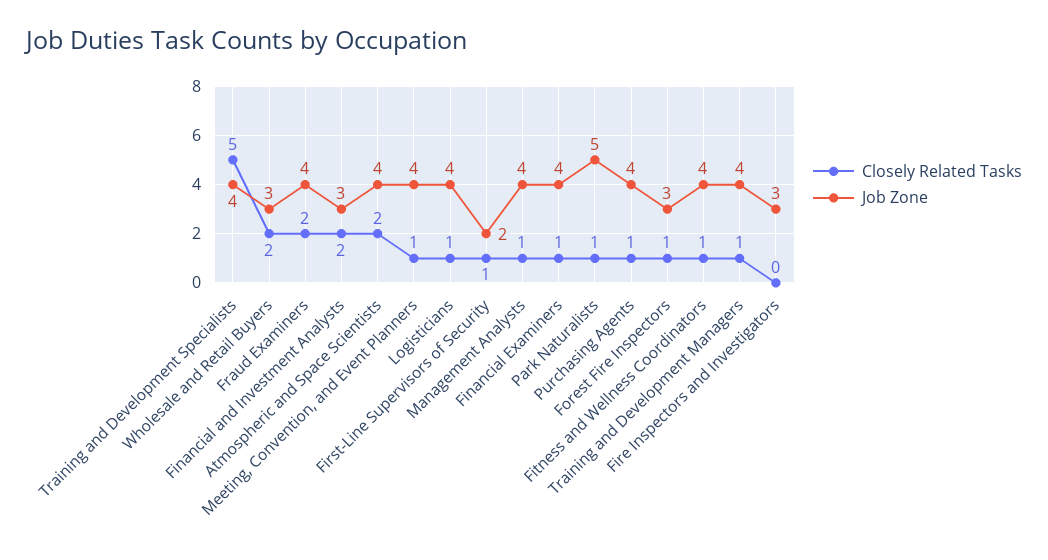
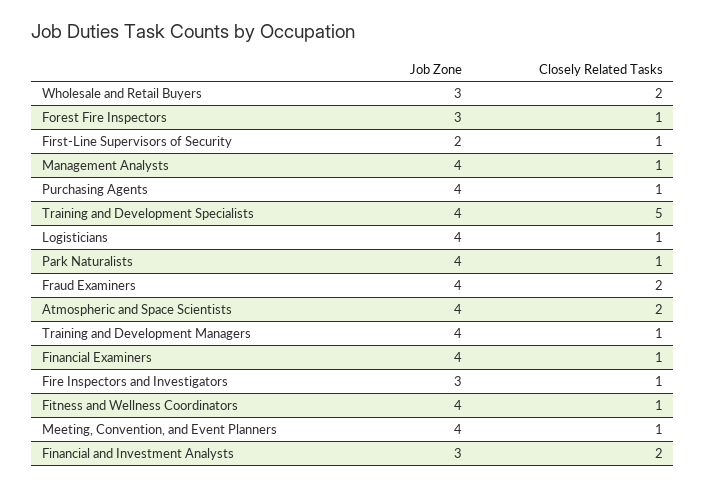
Job Zone, Park Naturalists: 5 -> 4
Closely Related Tasks, Fire Inspectors and Investigators: 0 -> 1

